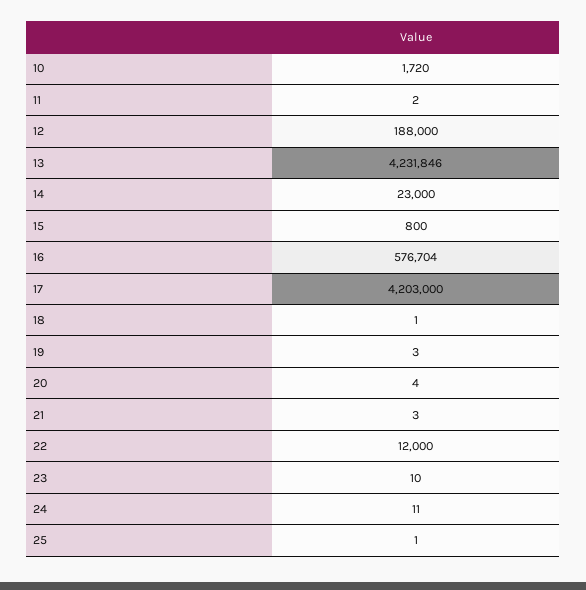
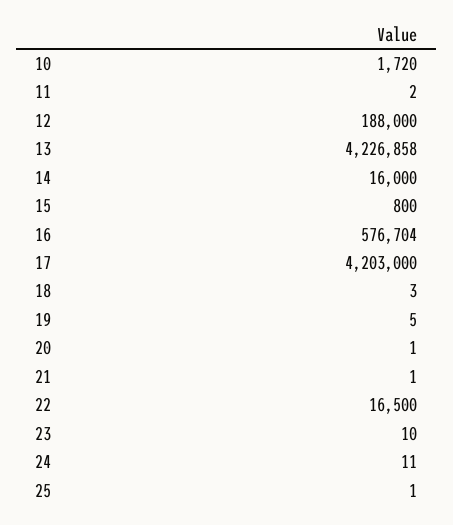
13: 4231846 -> 4226858
14: 23000 -> 16000
18: 1 -> 3
19: 3 -> 5
20: 4 -> 1
21: 3 -> 1
22: 12000 -> 16500

